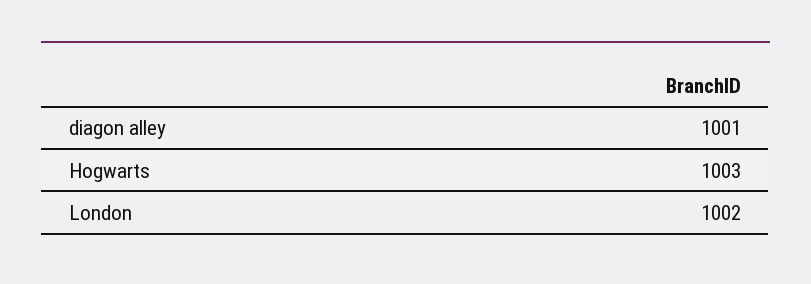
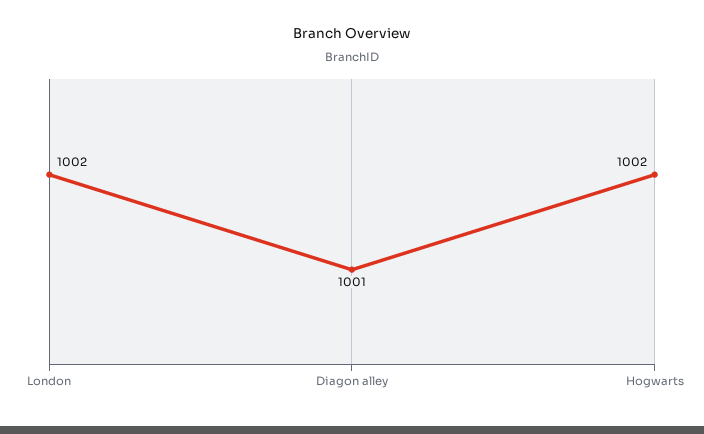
Hogwarts: 1003 -> 1002

